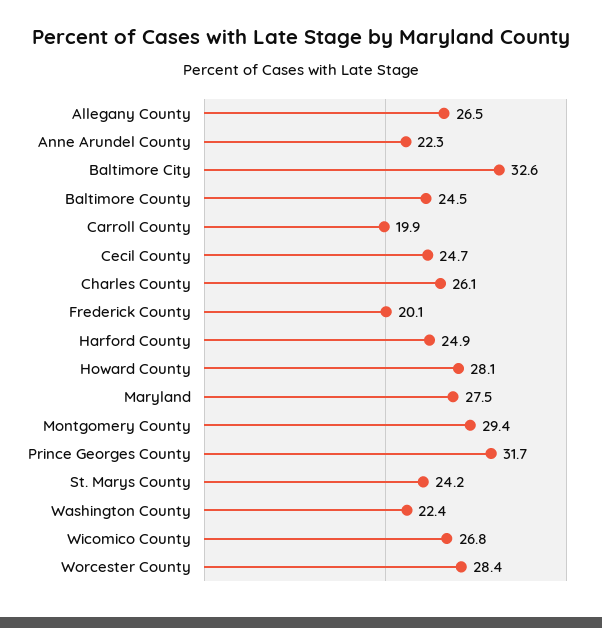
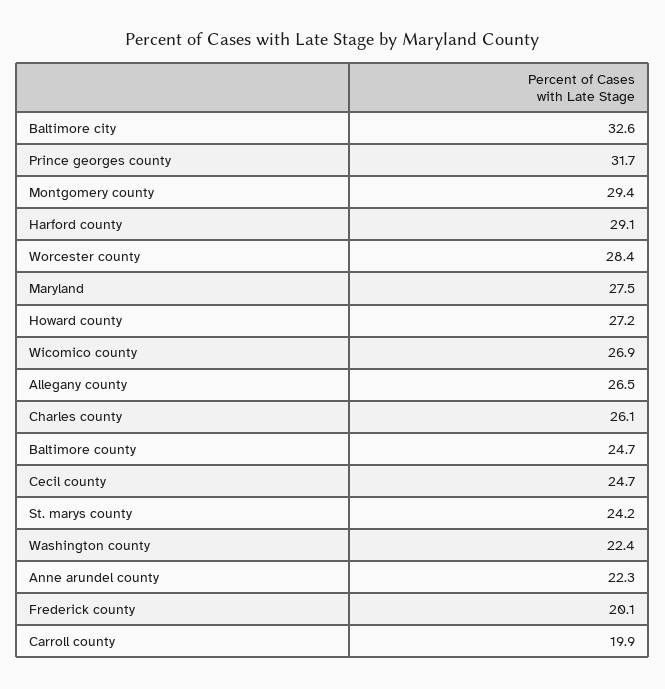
Baltimore County: 24.5 -> 24.7
Harford County: 24.9 -> 29.1
Howard County: 28.1 -> 27.2
Wicomico County: 26.8 -> 26.9

